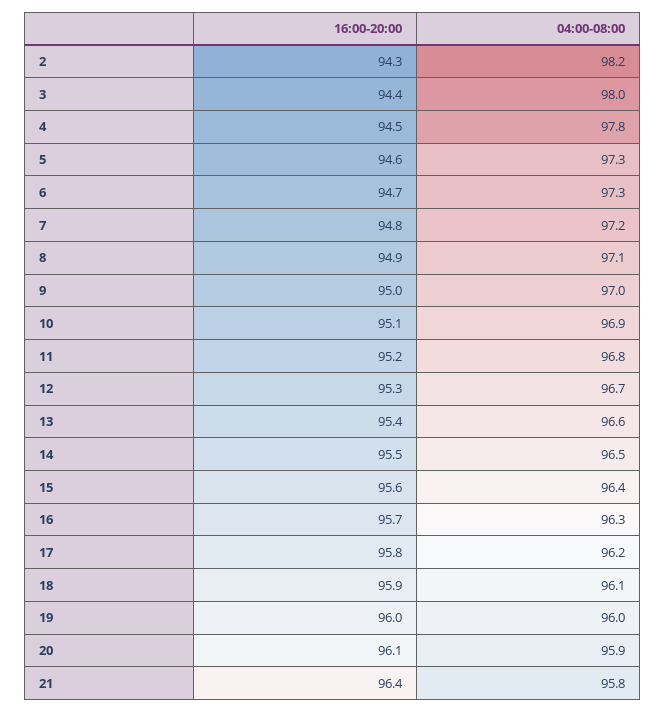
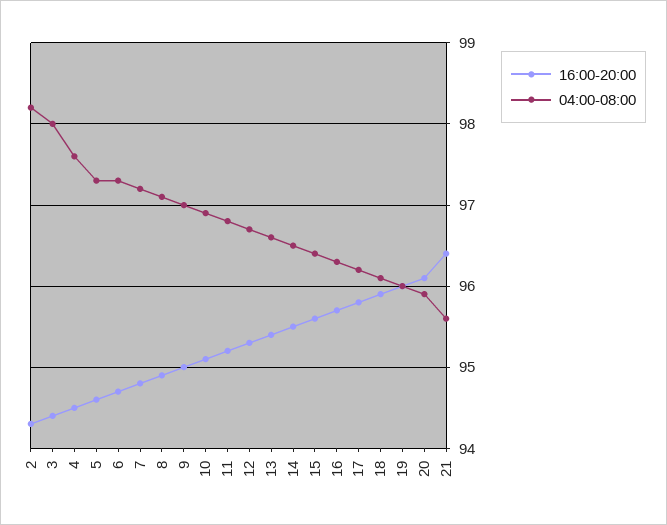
04:00-08:00, 4: 97.8 -> 97.6
04:00-08:00, 21: 95.8 -> 95.6

